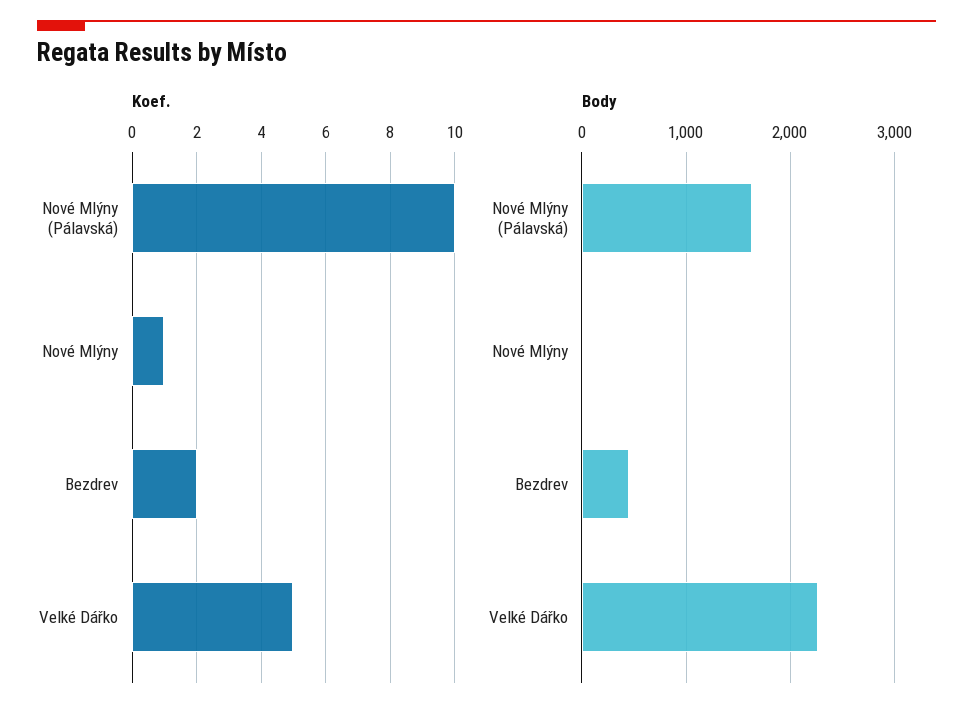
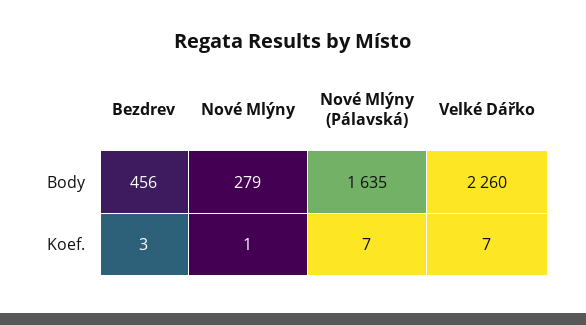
Koef., Nové Mlýny (Pálavská): 10 -> 7
Koef., Bezdrev: 2 -> 3
Koef., Velké Dářko: 5 -> 7
Body, Nové Mlýny: 0 -> 279

